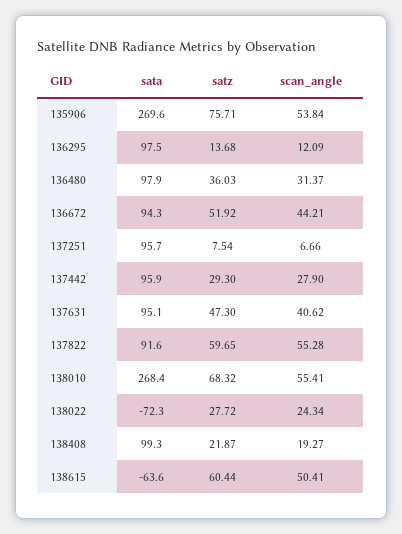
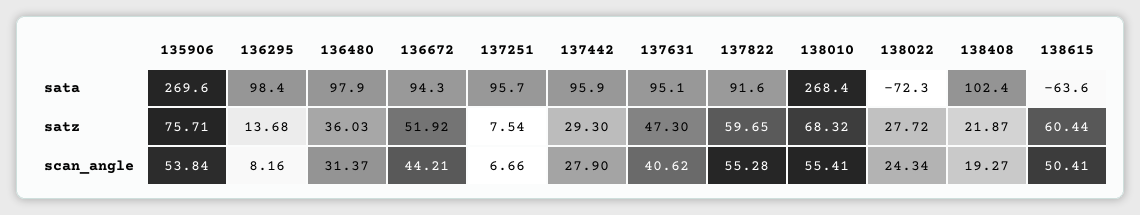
sata, 136295: 97.5 -> 98.4
scan_angle, 136295: 12.09 -> 8.16
sata, 138408: 99.3 -> 102.4

